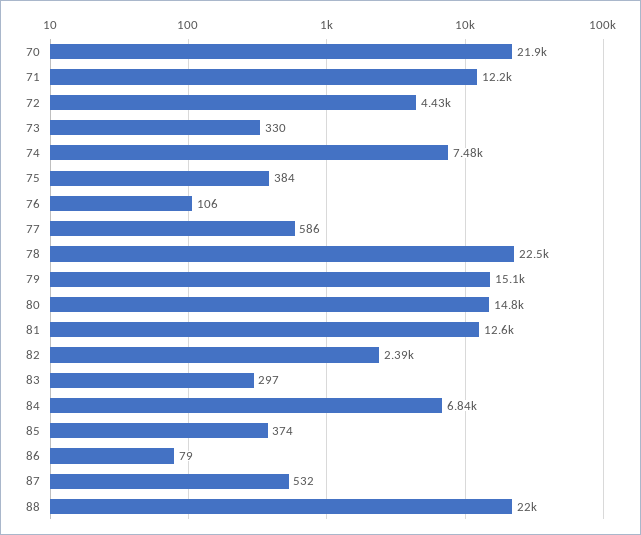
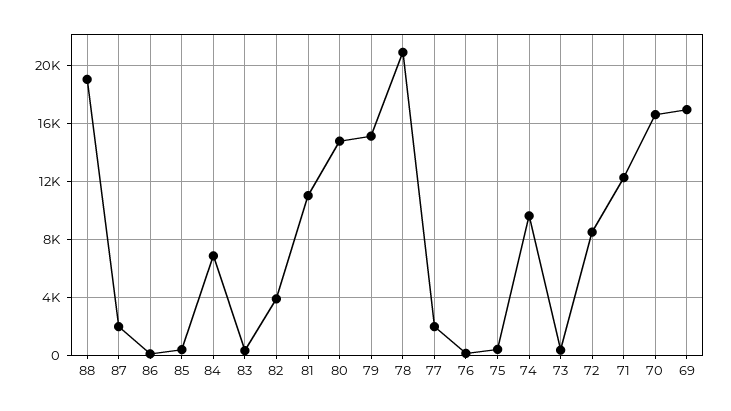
70: 21900 -> 16500
72: 4430 -> 8500
74: 7480 -> 9500
77: 586 -> 2000
78: 22500 -> 21000
81: 12600 -> 11000
82: 2390 -> 4000
87: 532 -> 2000
88: 22000 -> 19000
69: none -> 17000

